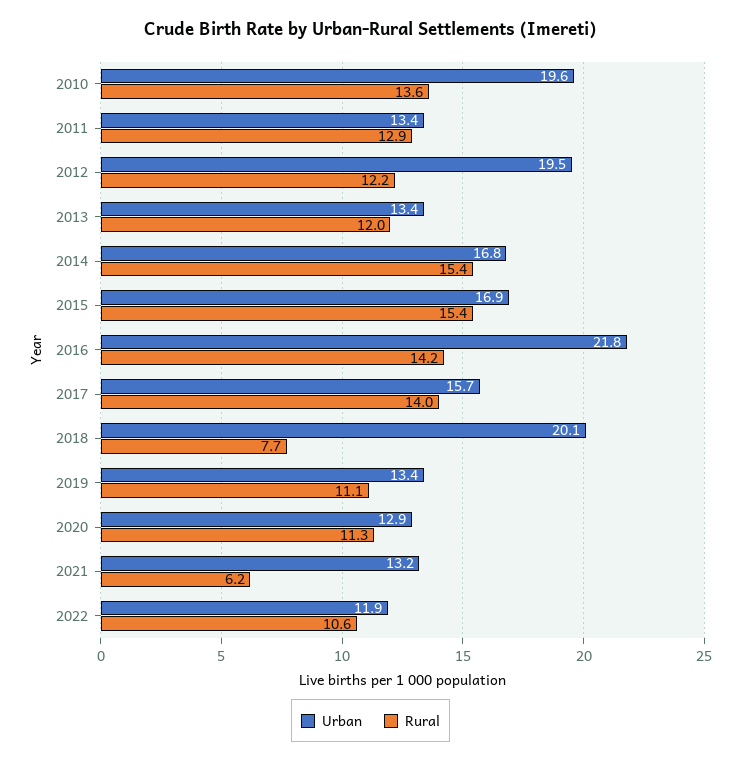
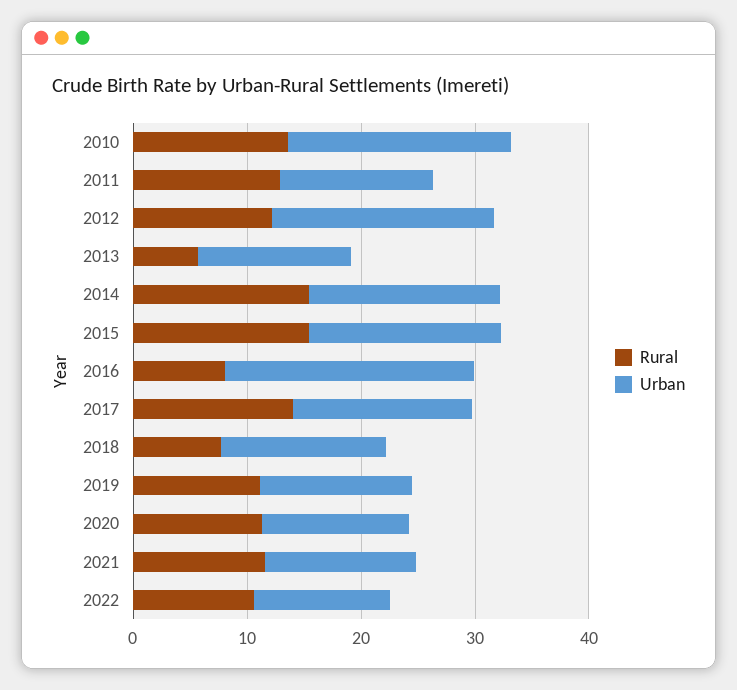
Rural, 2013: 12 -> 6
Rural, 2016: 14.2 -> 8
Urban, 2018: 20.1 -> 14
Rural, 2021: 6.2 -> 12

